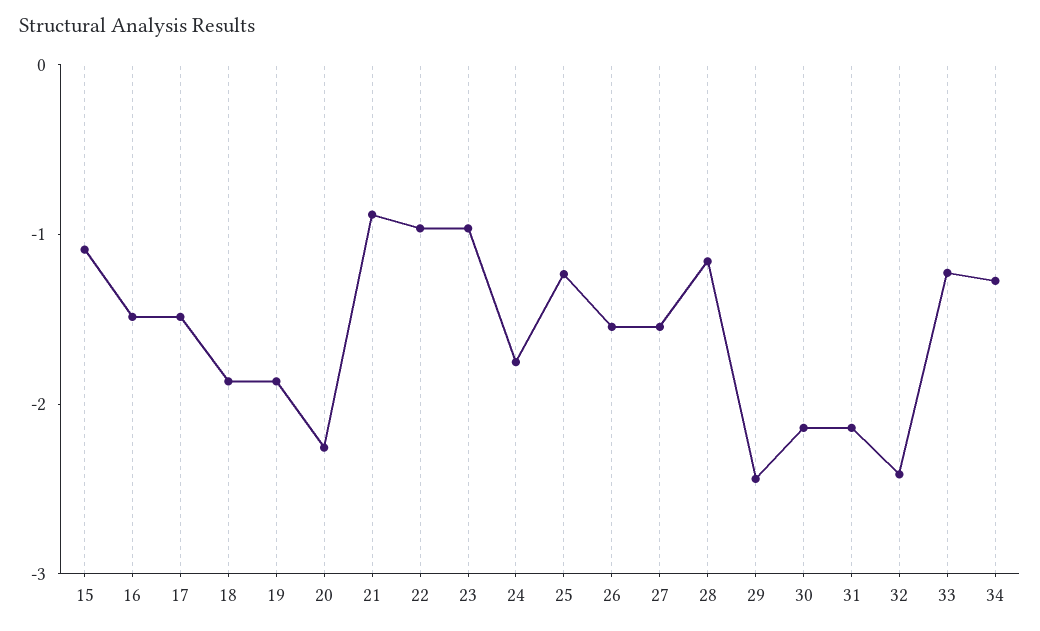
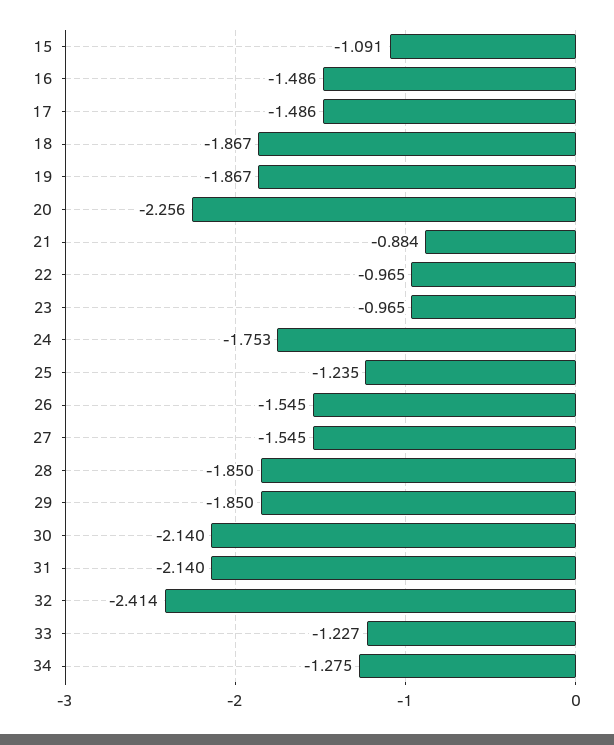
28: -1.2 -> -1.85
29: -2.4 -> -1.85

